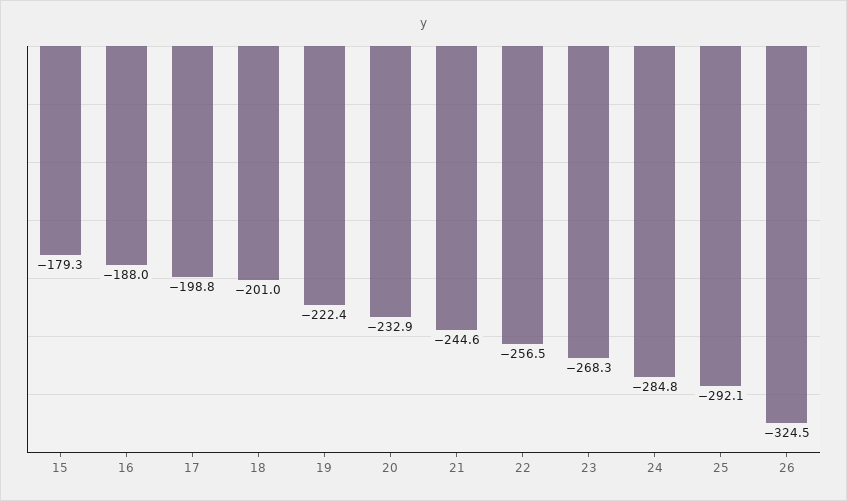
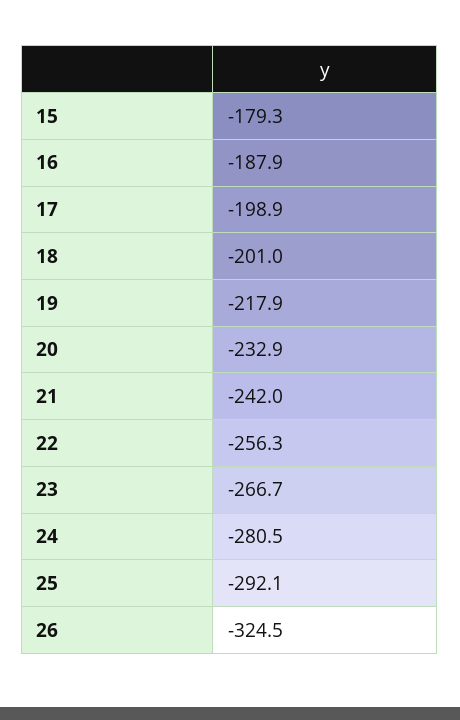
16: -188 -> -187.9
17: -198.8 -> -198.9
19: -222.4 -> -217.9
21: -244.6 -> -242
22: -256.5 -> -256.3
23: -268.3 -> -266.7
24: -284.8 -> -280.5

